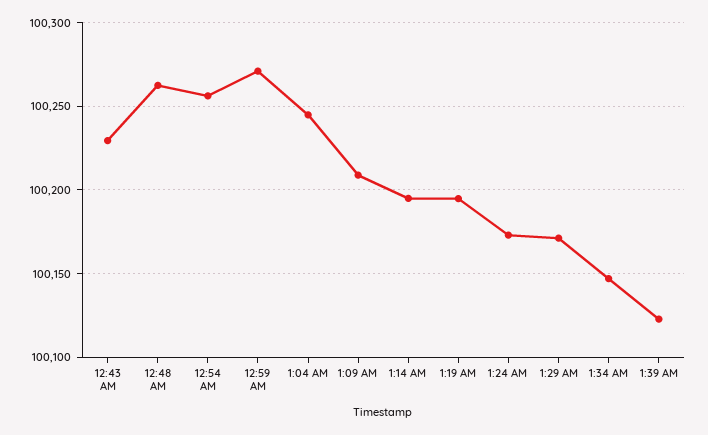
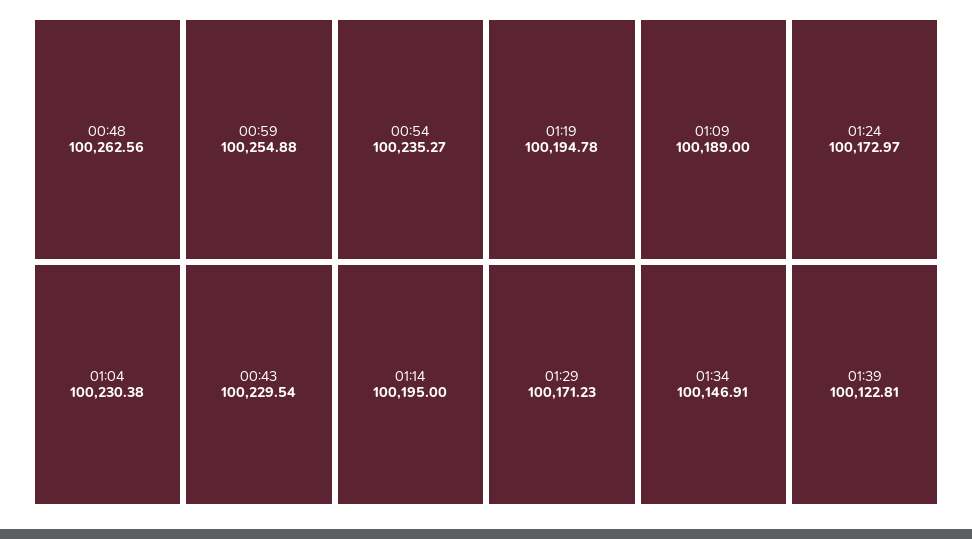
12:54 AM: 100255 -> 100235.27
12:59 AM: 100270 -> 100254.88
1:04 AM: 100245 -> 100230.38
1:09 AM: 100210 -> 100189

